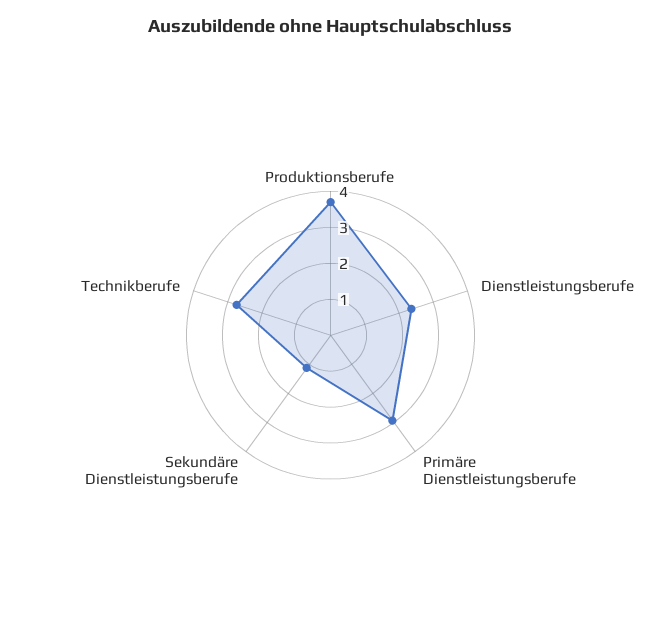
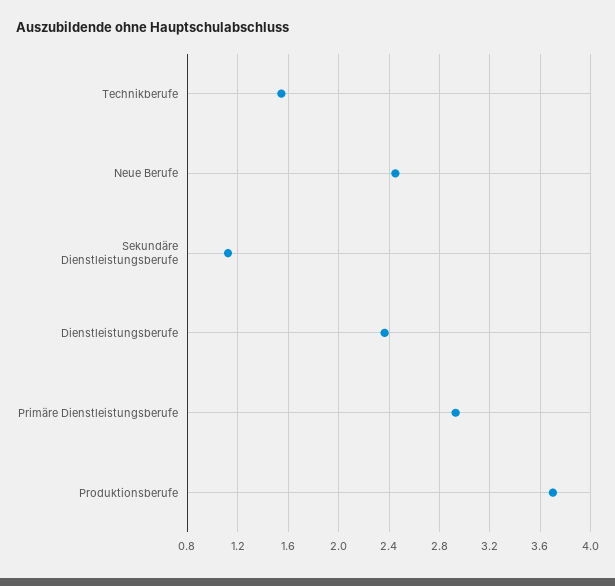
Technikberufe: 2.75 -> 1.55
Neue Berufe: none -> 2.45

